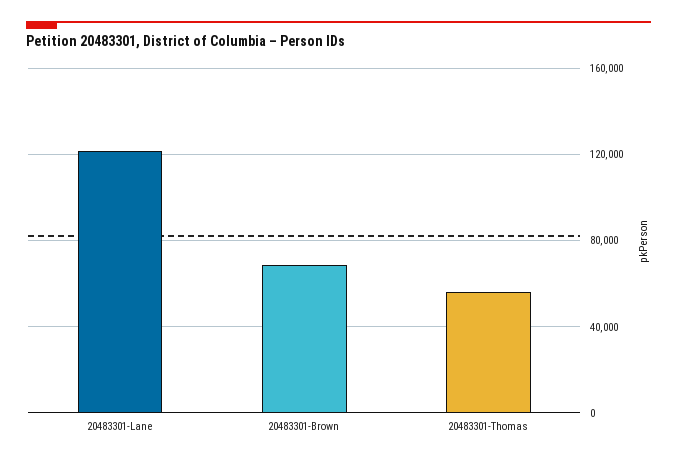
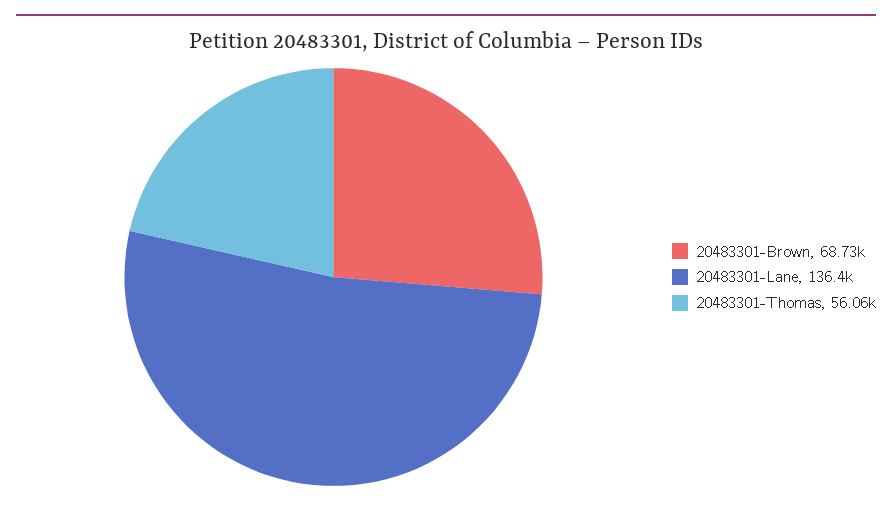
20483301-Lane: 120000 -> 136400

